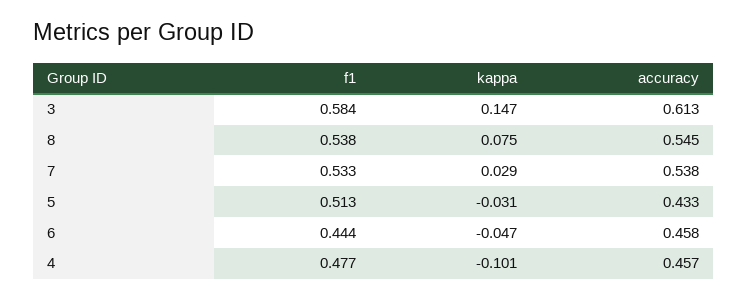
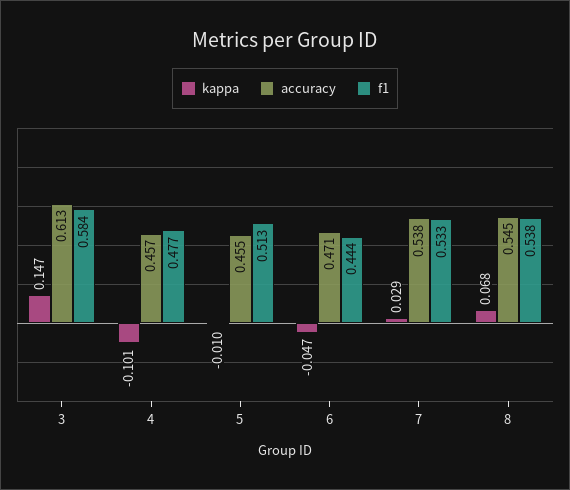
kappa, 8: 0.075 -> 0.068
kappa, 5: -0.031 -> -0.01
accuracy, 5: 0.433 -> 0.455
accuracy, 6: 0.458 -> 0.471

